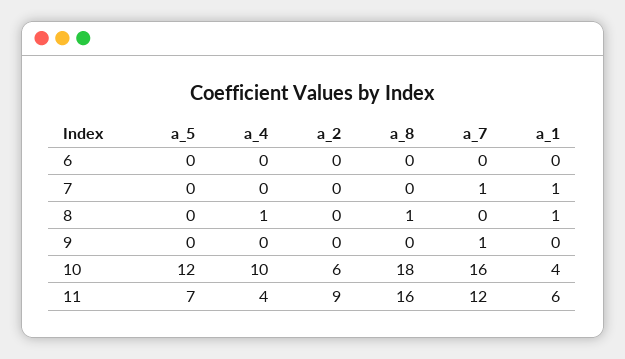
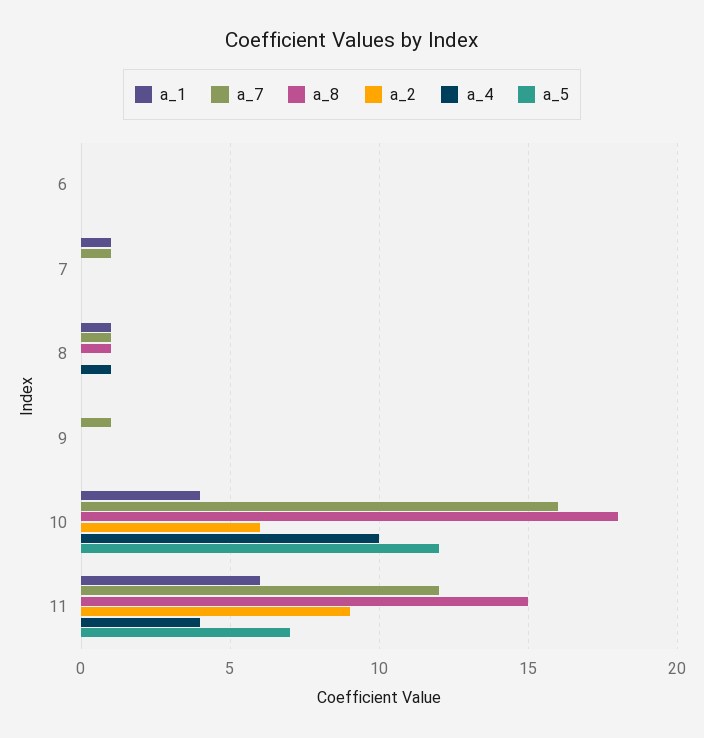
a_7, 8: 0 -> 1
a_8, 11: 16 -> 15

